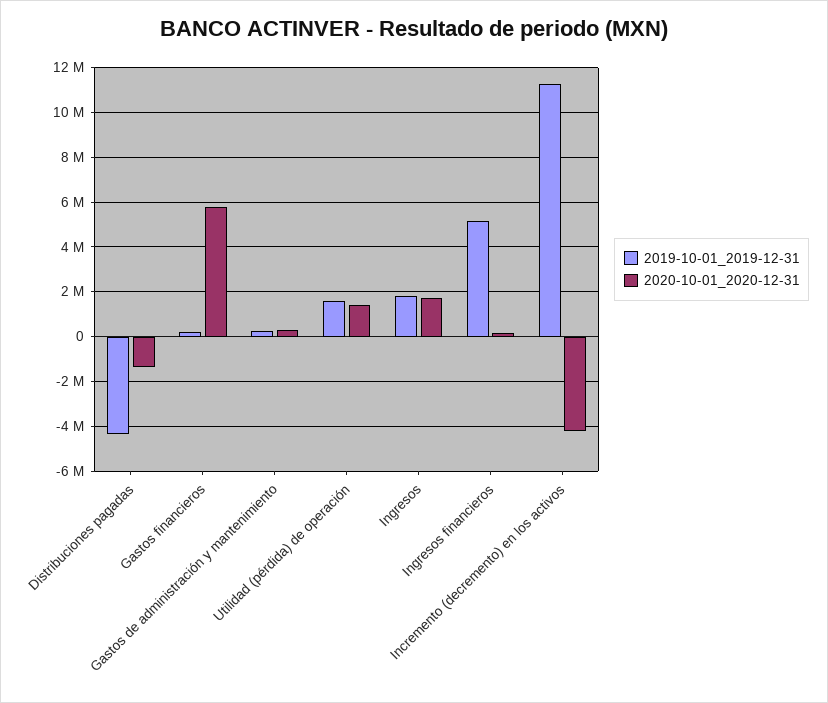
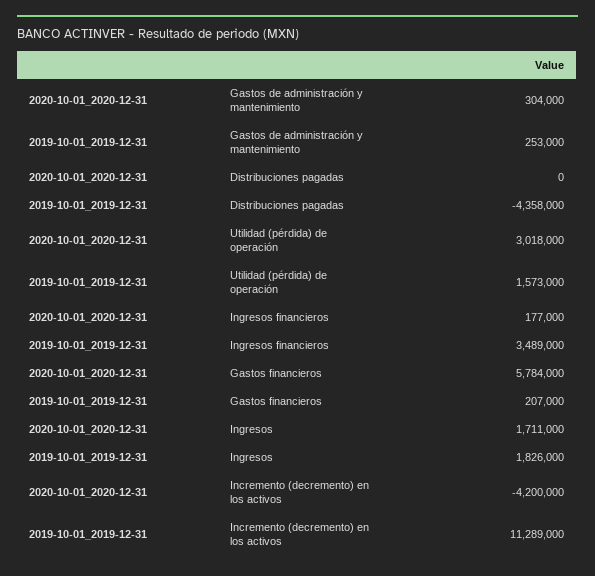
2020-10-01_2020-12-31, Distribuciones pagadas: -1500000 -> 0
2020-10-01_2020-12-31, Utilidad (pérdida) de operación: 1500000 -> 3018000
2019-10-01_2019-12-31, Ingresos financieros: 5000000 -> 3489000

